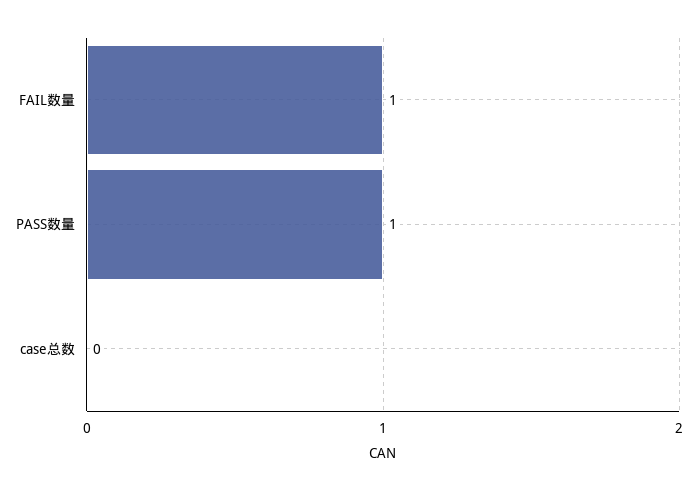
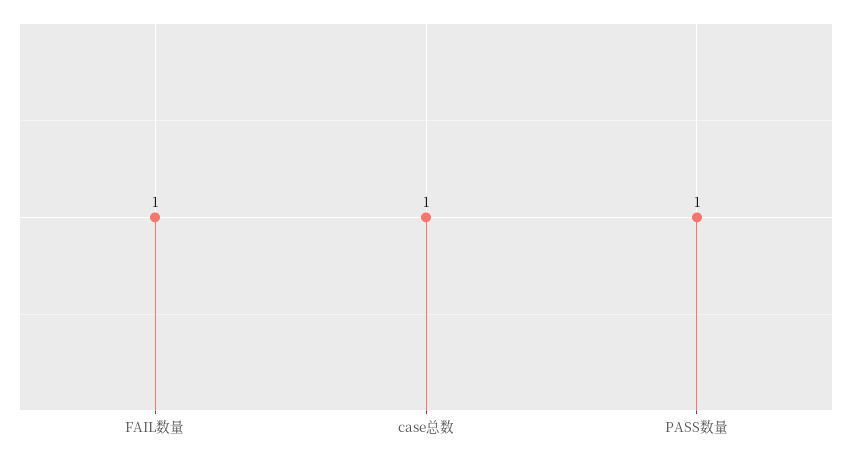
case总数: 0 -> 1

